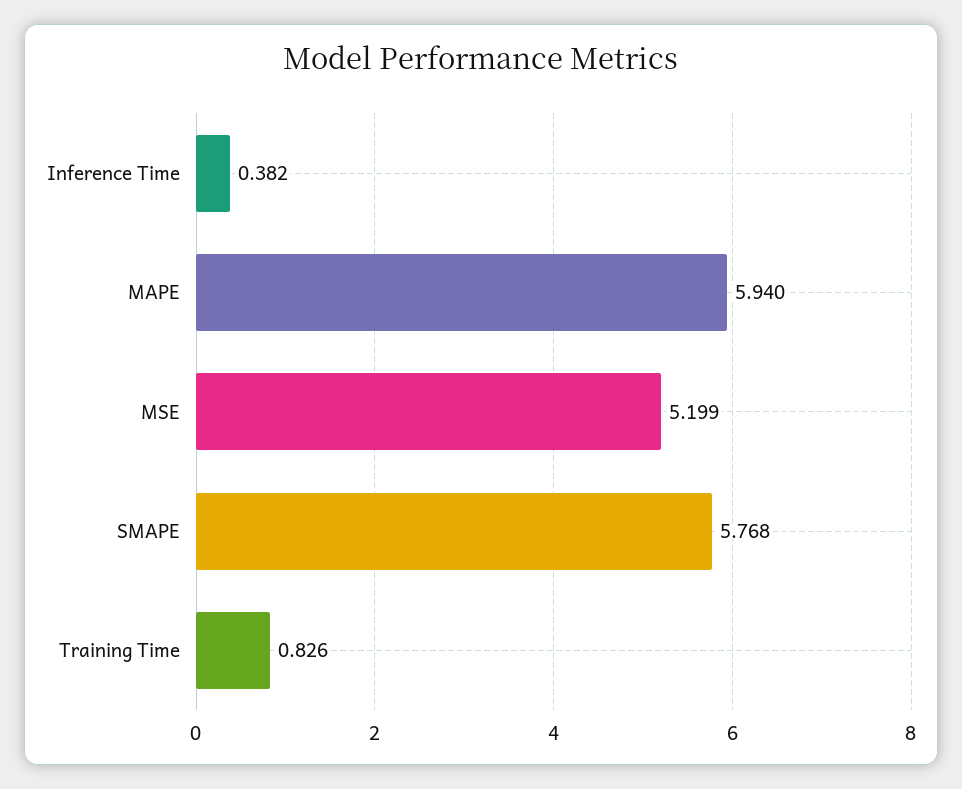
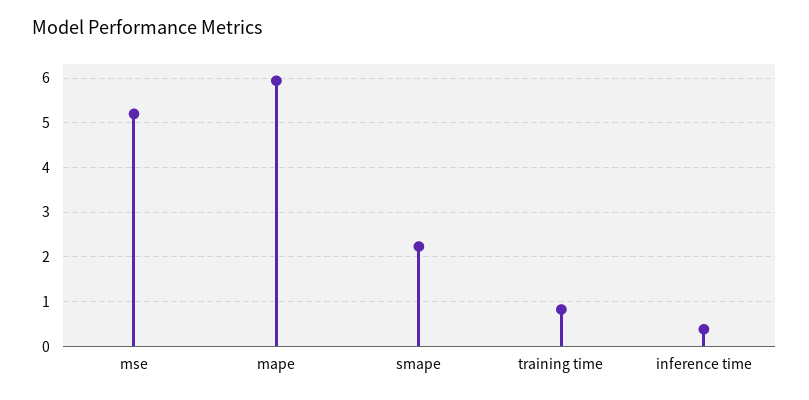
SMAPE: 5.768 -> 2.2

